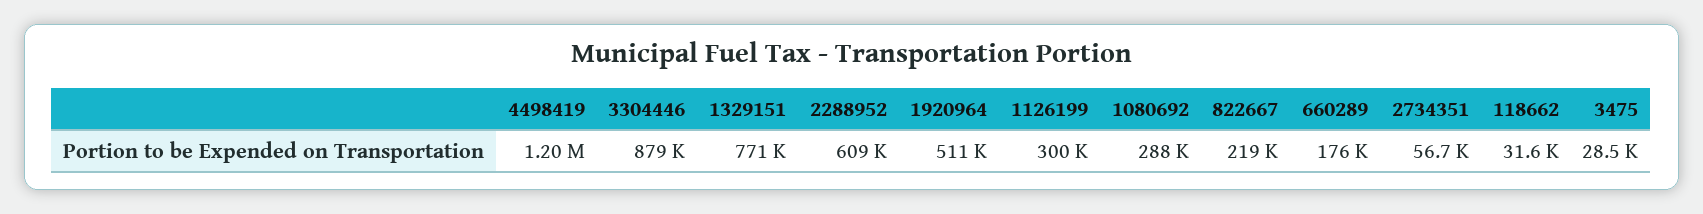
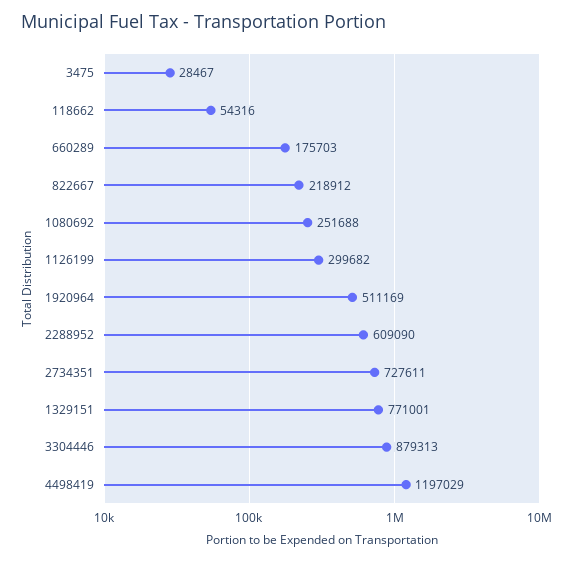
1080692: 288000 -> 251688
2734351: 56700 -> 727611
118662: 31600 -> 54316

